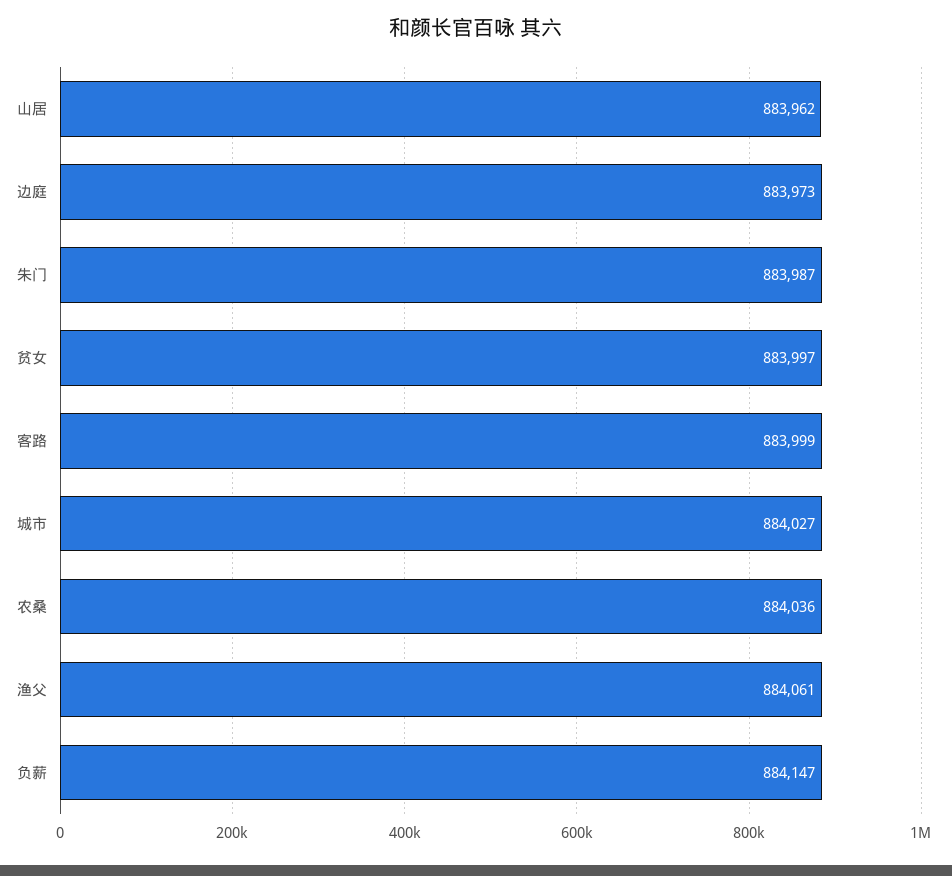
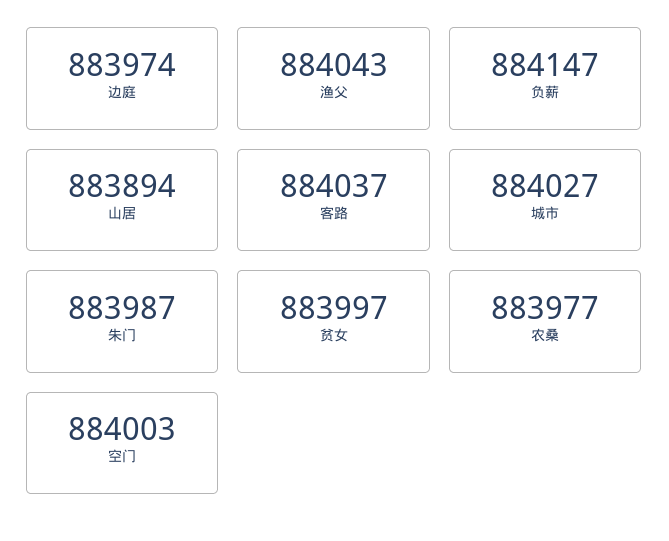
山居: 883962 -> 883894
边庭: 883973 -> 883974
客路: 883999 -> 884037
农桑: 884036 -> 883977
渔父: 884061 -> 884043
空门: none -> 884003

